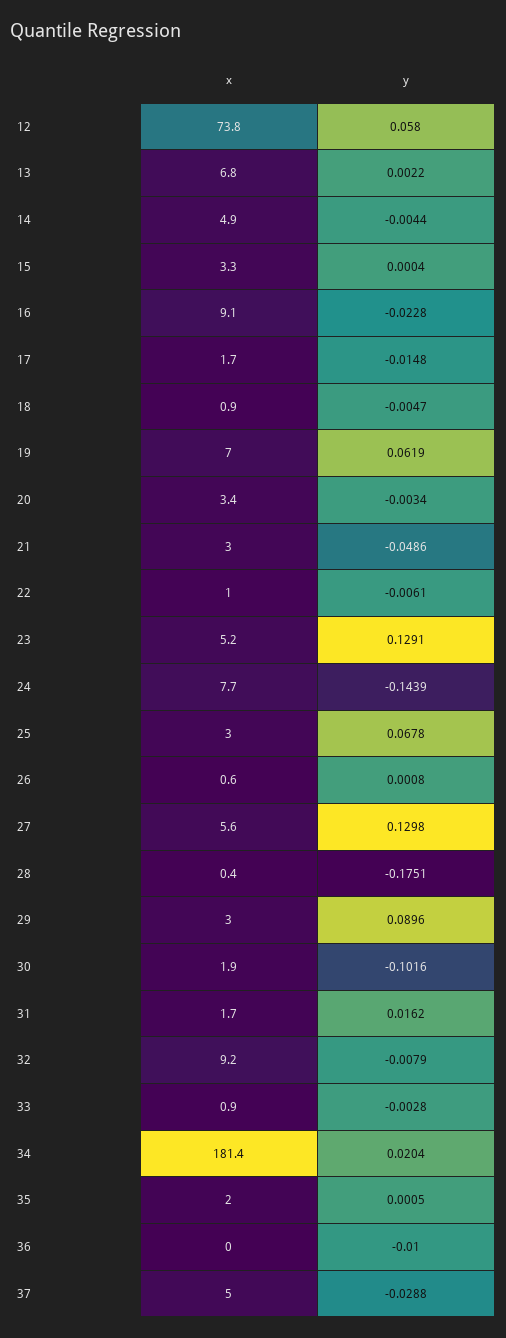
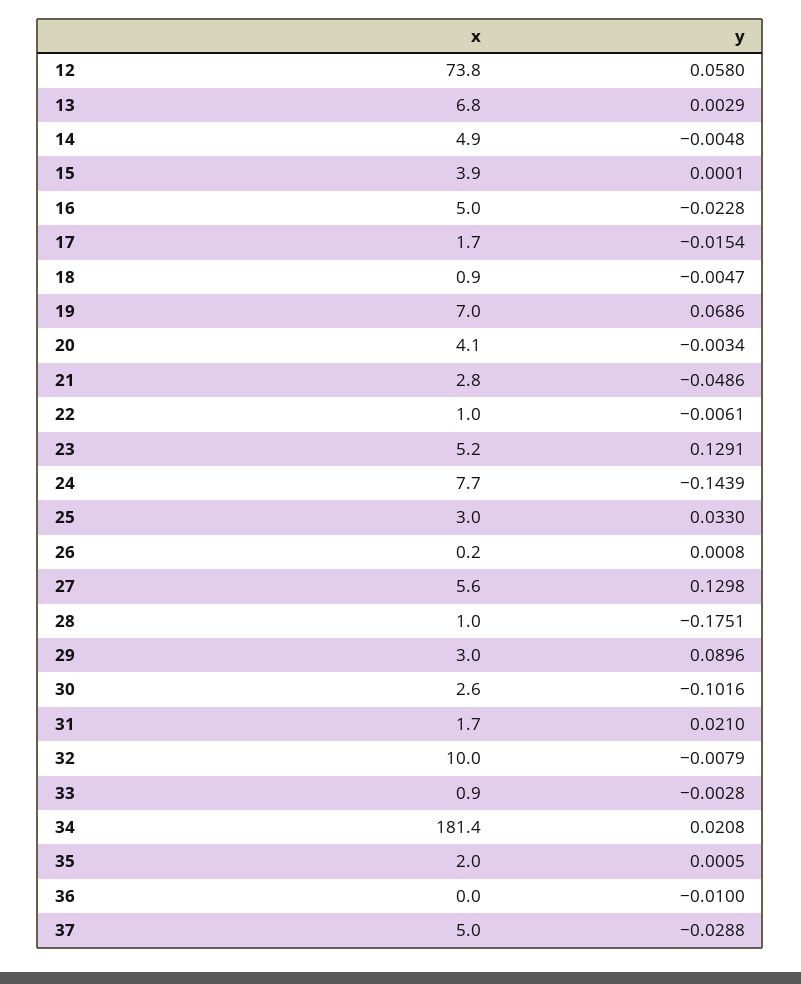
y, 13: 0.0022 -> 0.0029
y, 14: -0.0044 -> -0.0048
x, 15: 3.3 -> 3.9
y, 15: 0.0004 -> 0.0001
x, 16: 9.1 -> 5
y, 17: -0.0148 -> -0.0154
y, 19: 0.0619 -> 0.0686
x, 20: 3.4 -> 4.1
x, 21: 3 -> 2.8
y, 25: 0.0678 -> 0.033
x, 26: 0.6 -> 0.2
x, 28: 0.4 -> 1
x, 30: 1.9 -> 2.6
y, 31: 0.0162 -> 0.021
x, 32: 9.2 -> 10
y, 34: 0.0204 -> 0.0208

